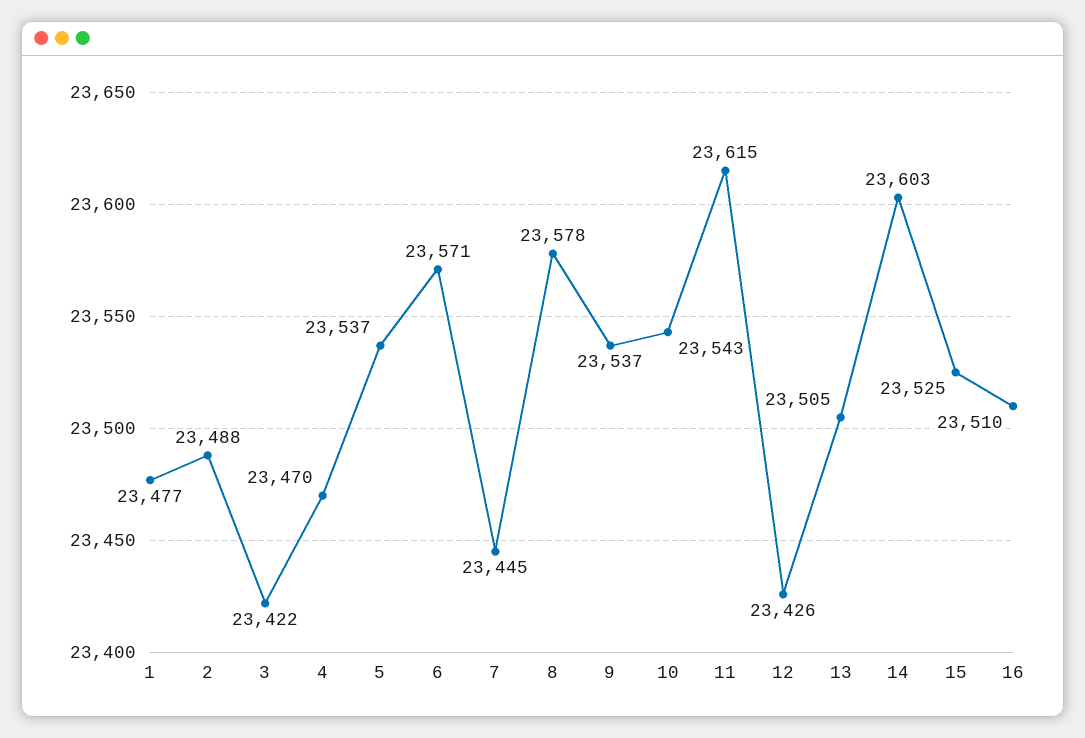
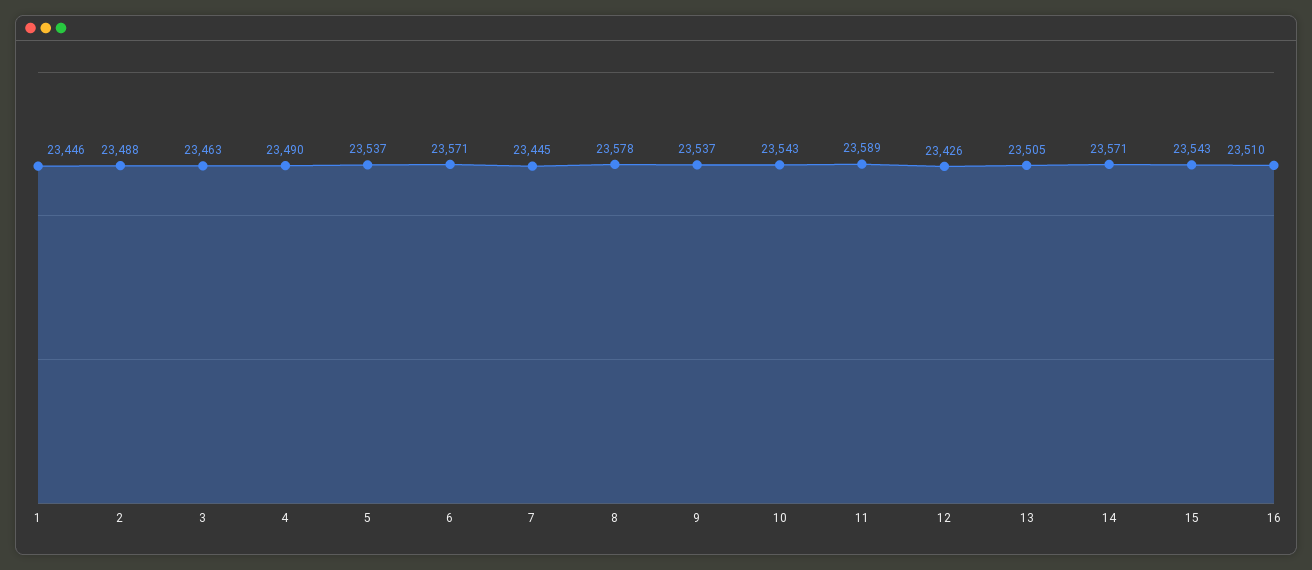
1: 23477 -> 23446
3: 23422 -> 23463
4: 23470 -> 23490
11: 23615 -> 23589
14: 23603 -> 23571
15: 23525 -> 23543

